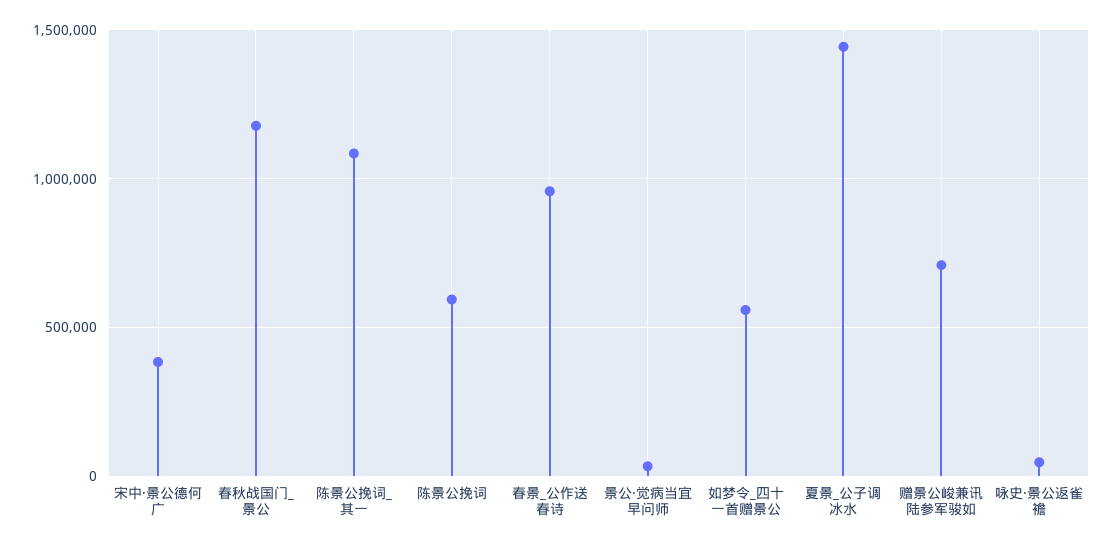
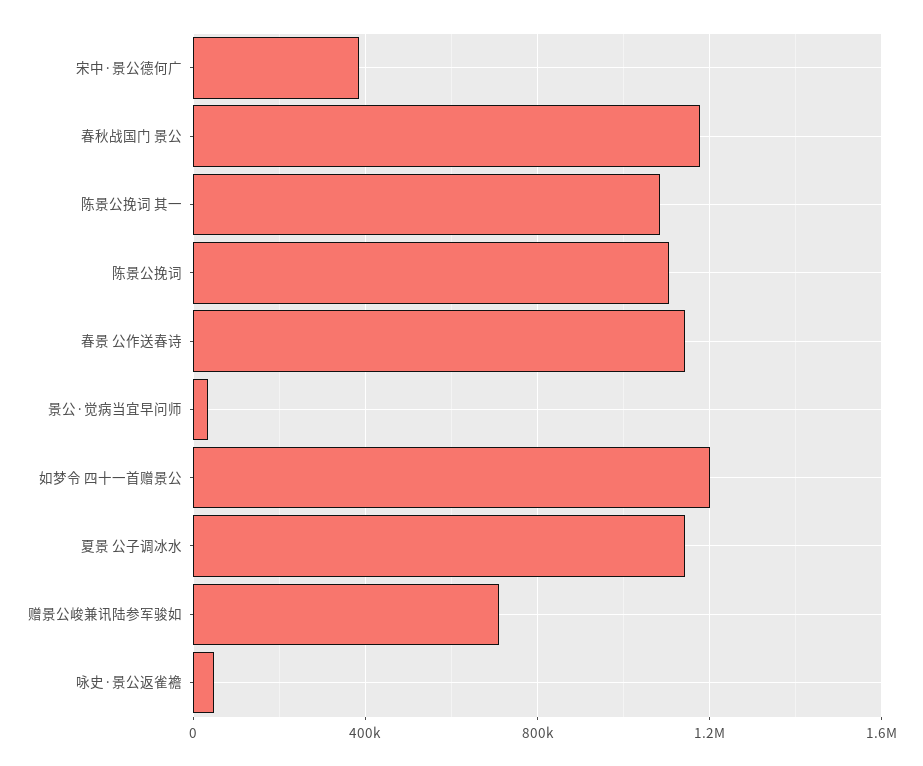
陈景公挽词: 600000 -> 1100000
春景_公作送春诗: 950000 -> 1150000
如梦令_四十一首赠景公: 550000 -> 1200000
夏景_公子调冰水: 1450000 -> 1150000

